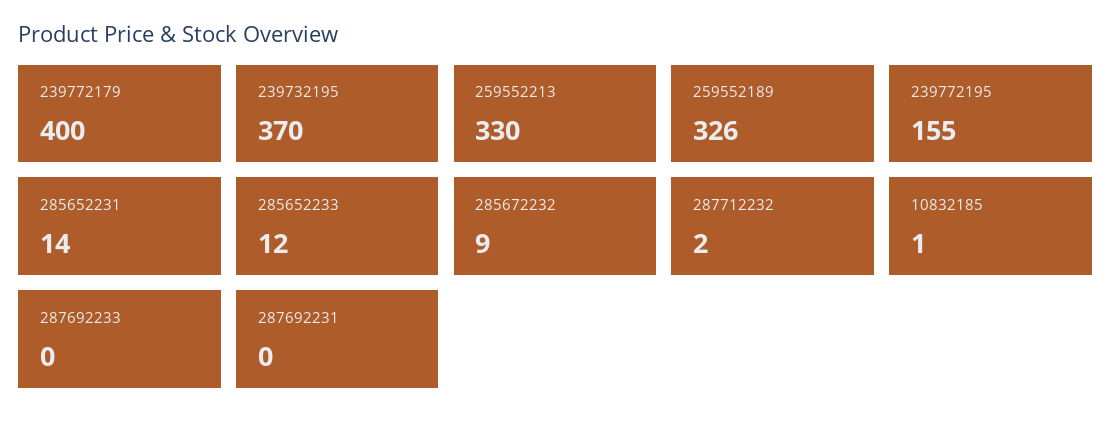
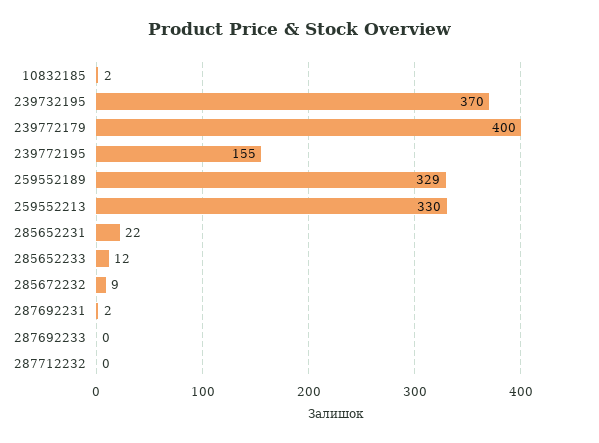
259552189: 326 -> 329
285652231: 14 -> 22
287712232: 2 -> 0
10832185: 1 -> 2
287692231: 0 -> 2

